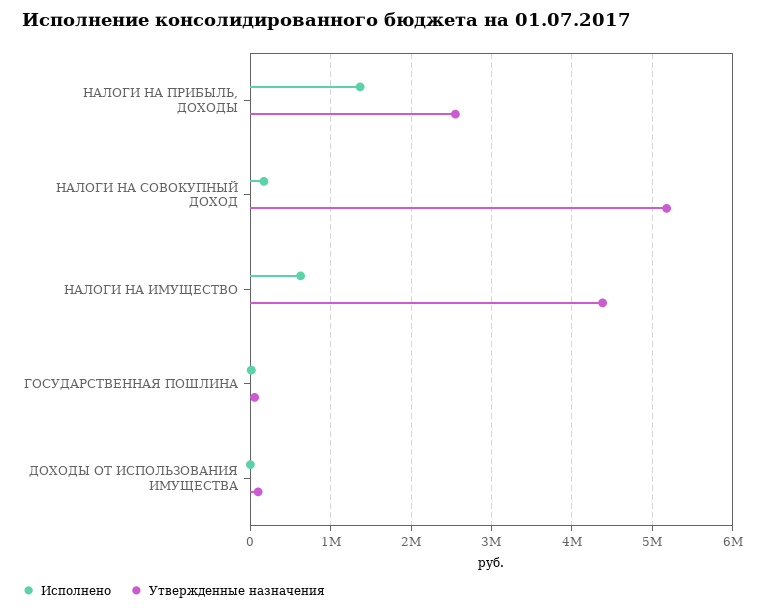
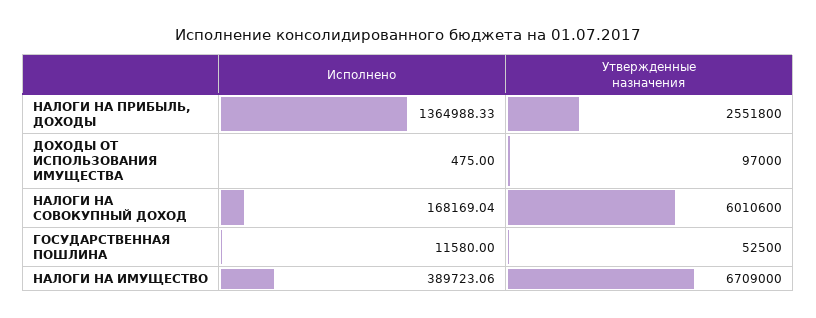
Утвержденные назначения, НАЛОГИ НА СОВОКУПНЫЙ ДОХОД: 5200000 -> 6010600
Исполнено, НАЛОГИ НА ИМУЩЕСТВО: 600000 -> 389723.06
Утвержденные назначения, НАЛОГИ НА ИМУЩЕСТВО: 4400000 -> 6709000

